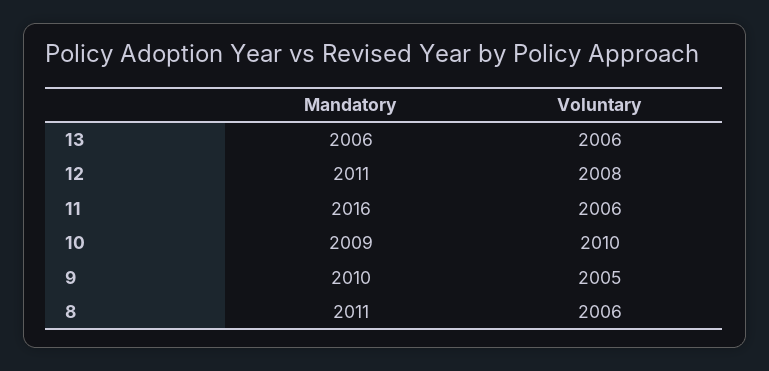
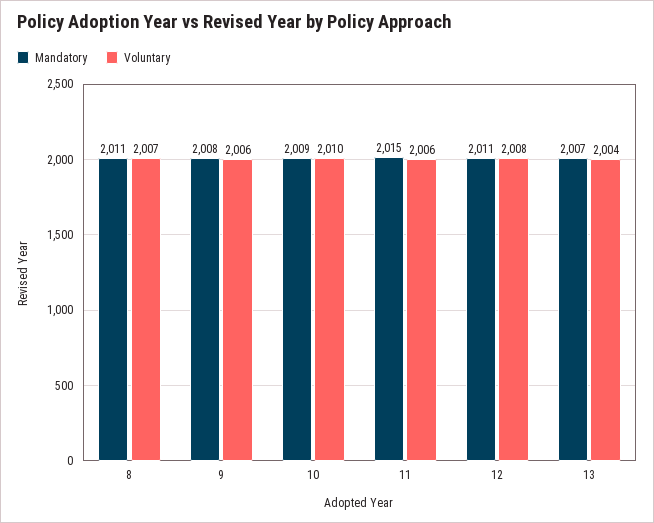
Mandatory, 13: 2006 -> 2007
Voluntary, 13: 2006 -> 2004
Mandatory, 11: 2016 -> 2015
Mandatory, 9: 2010 -> 2008
Voluntary, 9: 2005 -> 2006
Voluntary, 8: 2006 -> 2007

